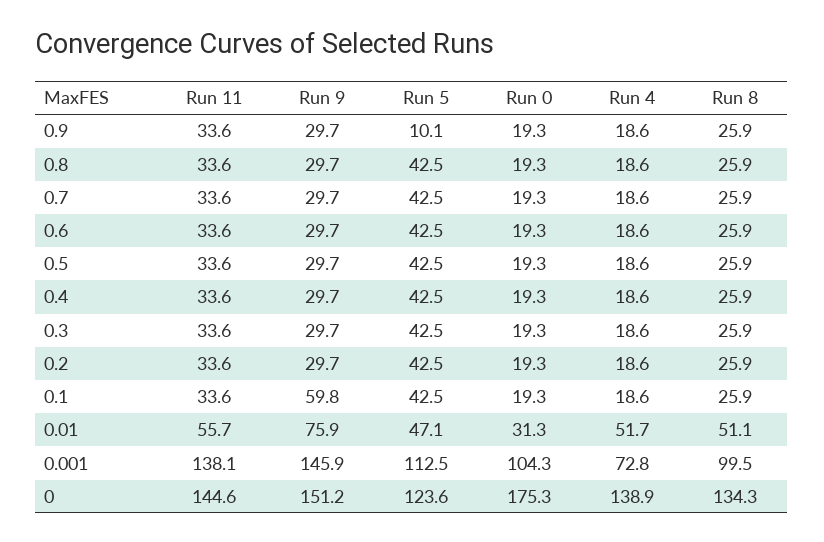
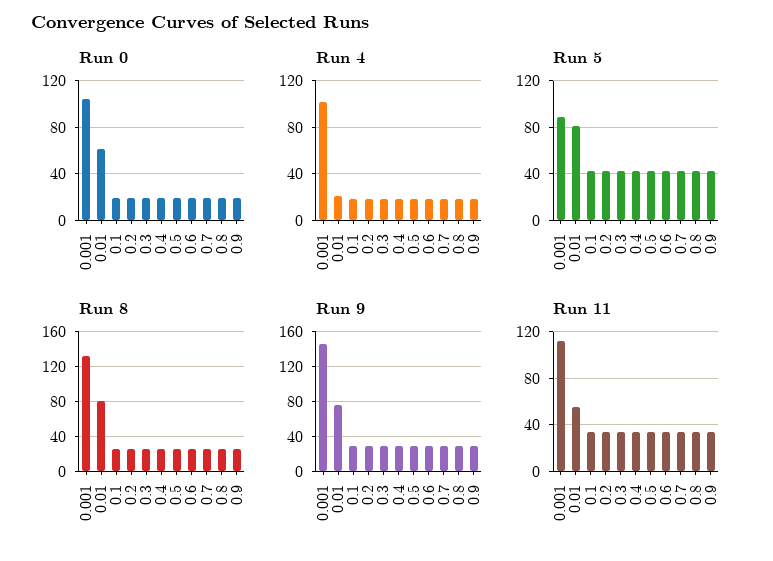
Run 5, 0.9: 10.1 -> 40
Run 9, 0.1: 59.8 -> 30
Run 5, 0.01: 47.1 -> 80
Run 0, 0.01: 31.3 -> 60
Run 4, 0.01: 51.7 -> 20
Run 8, 0.01: 51.1 -> 80
Run 11, 0.001: 138.1 -> 110
Run 5, 0.001: 112.5 -> 90
Run 4, 0.001: 72.8 -> 100
Run 8, 0.001: 99.5 -> 130
Run 11, 0: 144.6 -> none
Run 9, 0: 151.2 -> none
Run 5, 0: 123.6 -> none
Run 0, 0: 175.3 -> none
Run 4, 0: 138.9 -> none
Run 8, 0: 134.3 -> none

